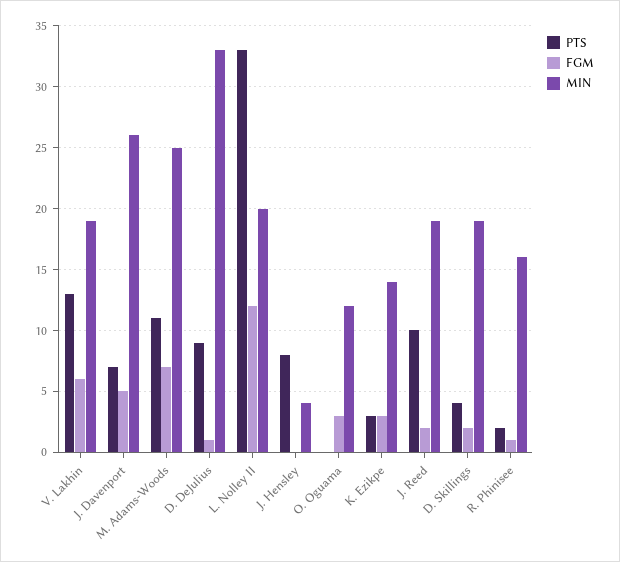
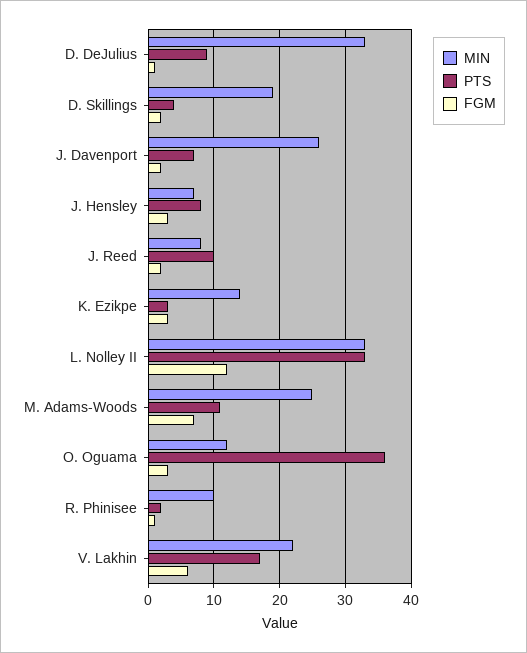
PTS, V. Lakhin: 13 -> 17
MIN, V. Lakhin: 19 -> 22
FGM, J. Davenport: 5 -> 2
MIN, L. Nolley II: 20 -> 33
FGM, J. Hensley: 0 -> 3
MIN, J. Hensley: 4 -> 7
PTS, O. Oguama: 0 -> 36
MIN, J. Reed: 19 -> 8
MIN, R. Phinisee: 16 -> 10

